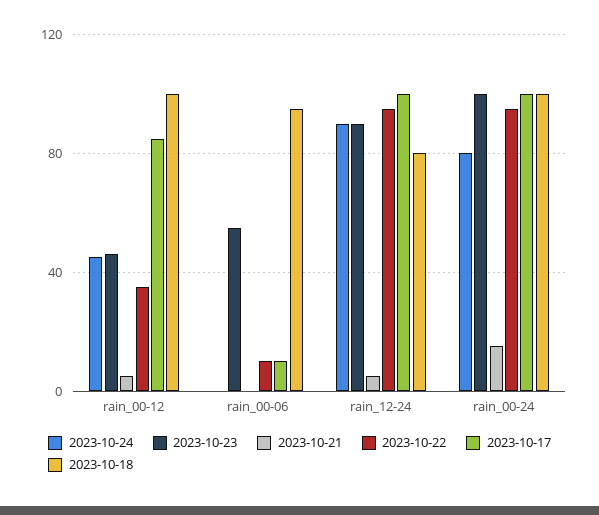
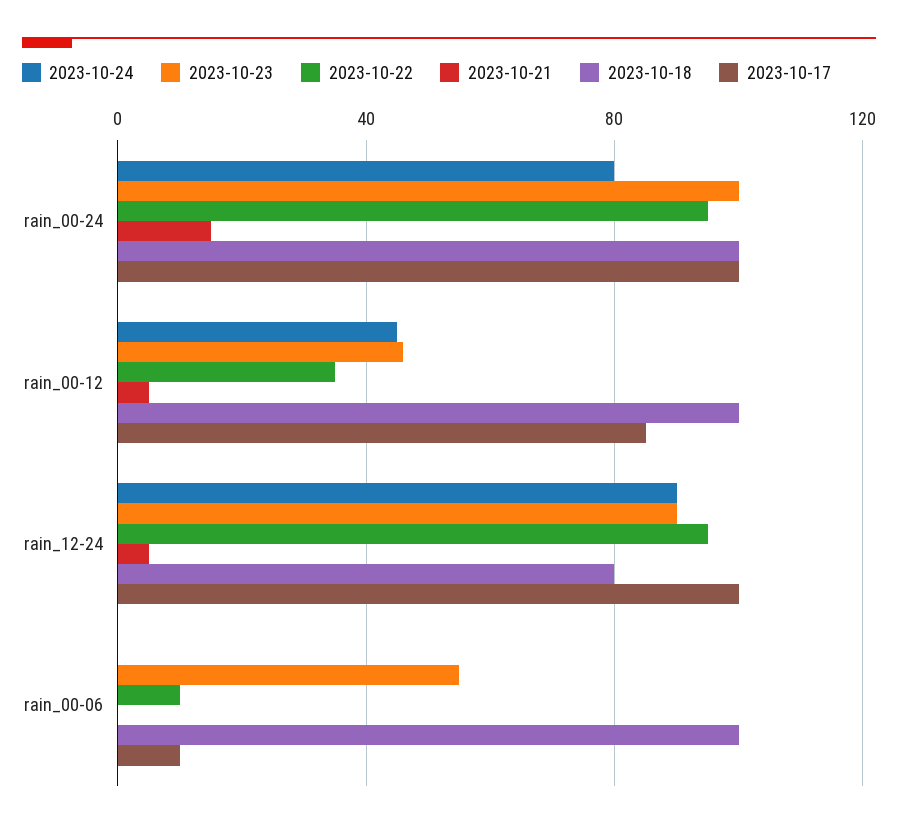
2023-10-18, rain_00-06: 95 -> 100

